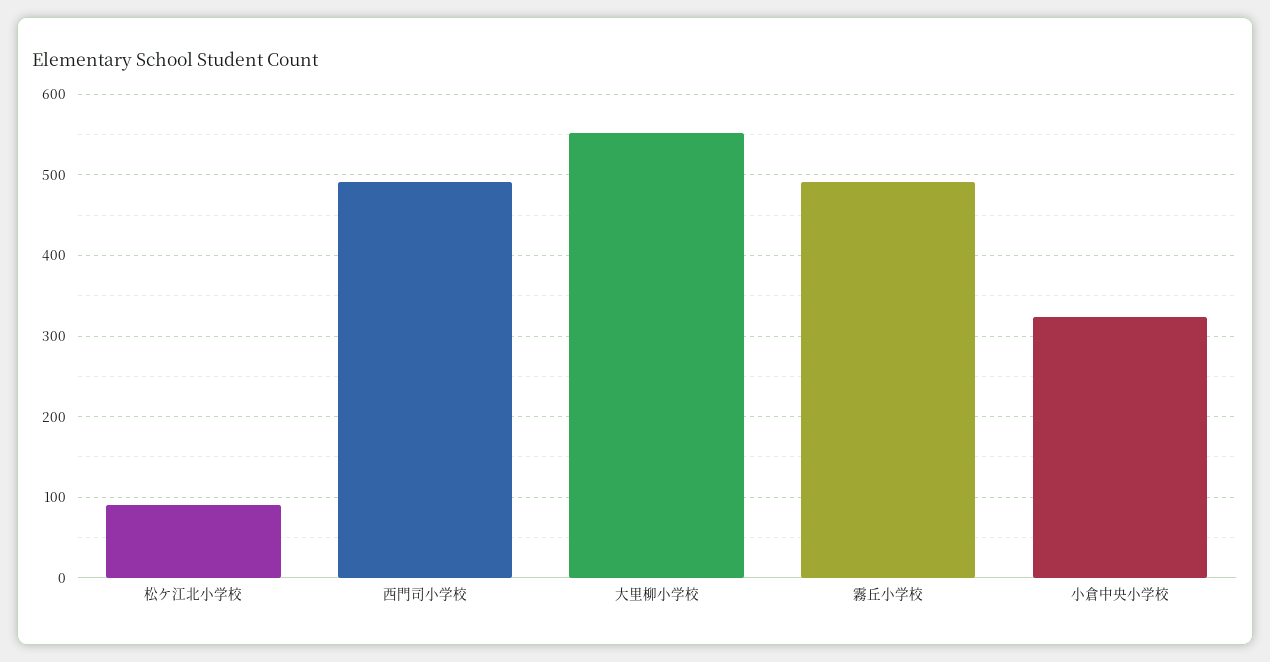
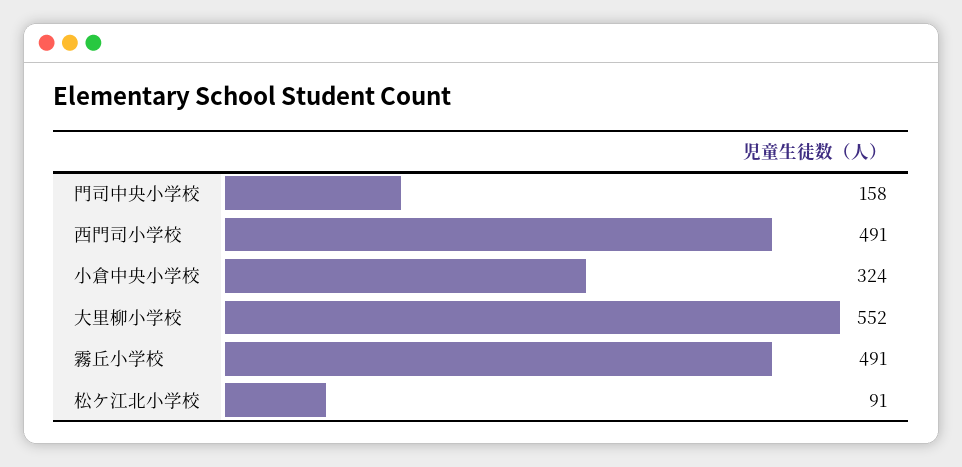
門司中央小学校: none -> 158

